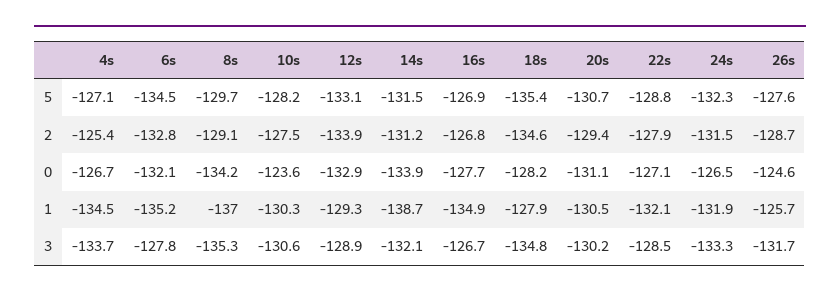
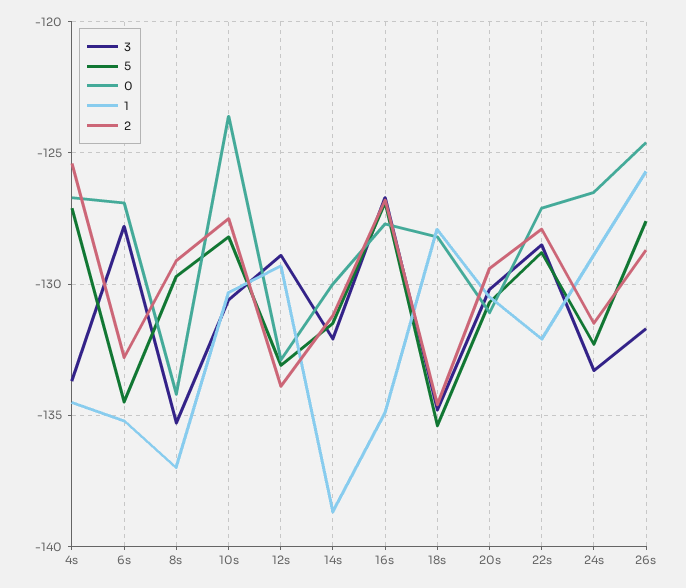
0, 6s: -132.1 -> -127
0, 14s: -133.9 -> -130
1, 24s: -131.9 -> -129

